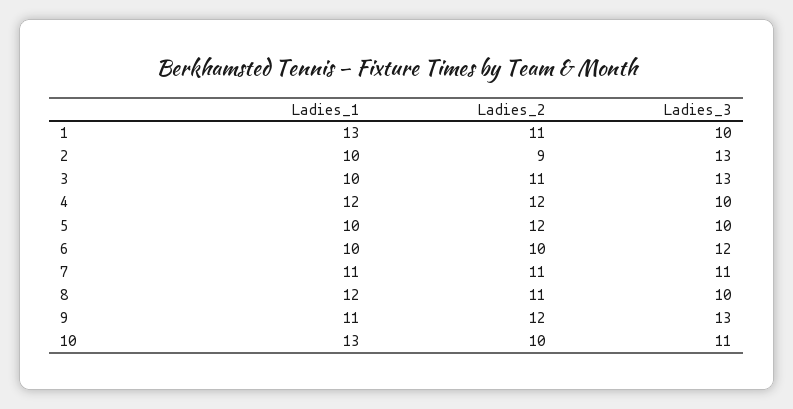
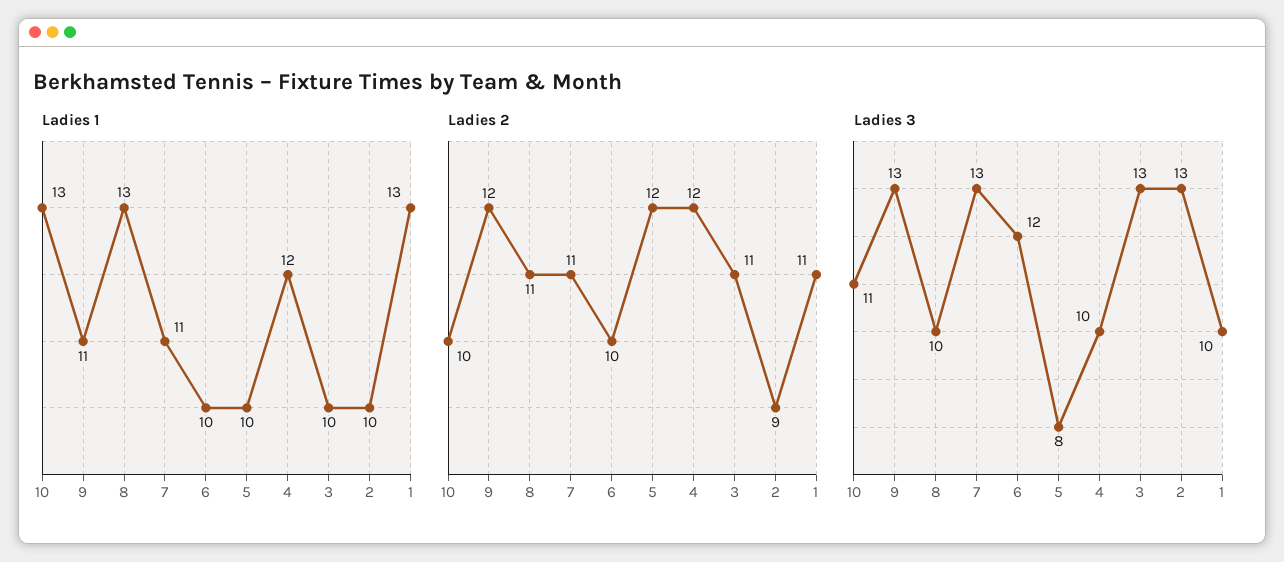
Ladies_3, 5: 10 -> 8
Ladies_3, 7: 11 -> 13
Ladies_1, 8: 12 -> 13

